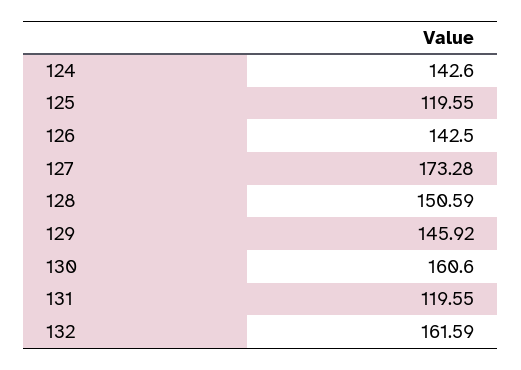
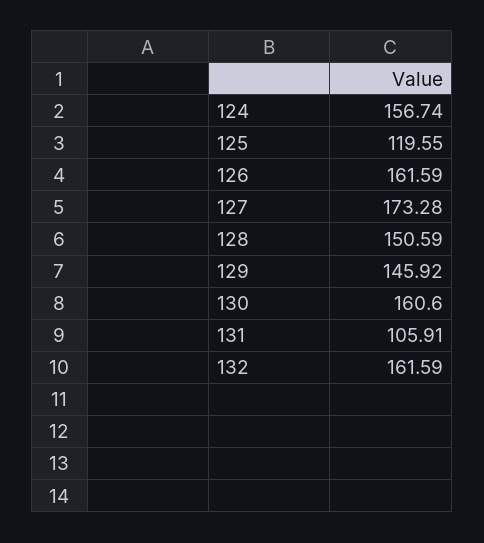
124: 142.6 -> 156.74
126: 142.5 -> 161.59
131: 119.55 -> 105.91

